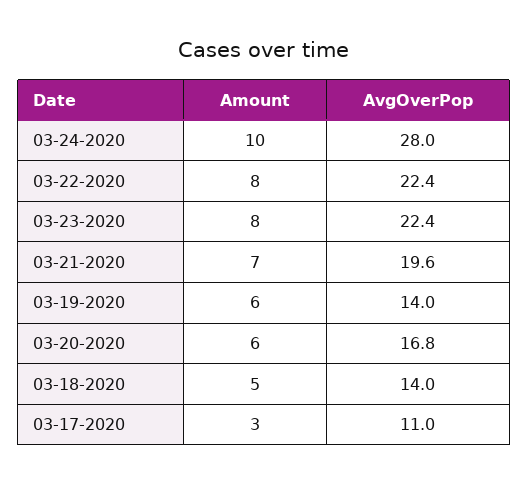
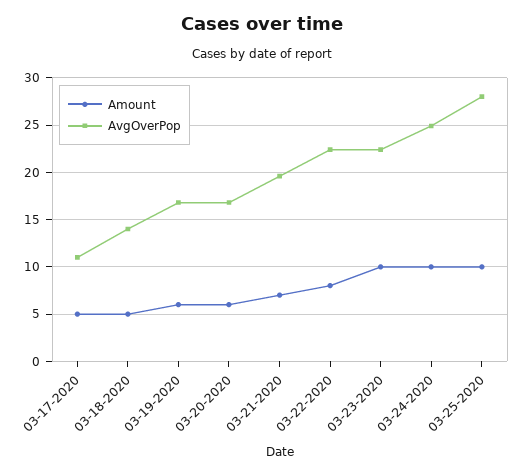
AvgOverPop, 03-24-2020: 28 -> 25
Amount, 03-23-2020: 8 -> 10
AvgOverPop, 03-19-2020: 14 -> 17
Amount, 03-17-2020: 3 -> 5
Amount, 03-25-2020: none -> 10
AvgOverPop, 03-25-2020: none -> 28

